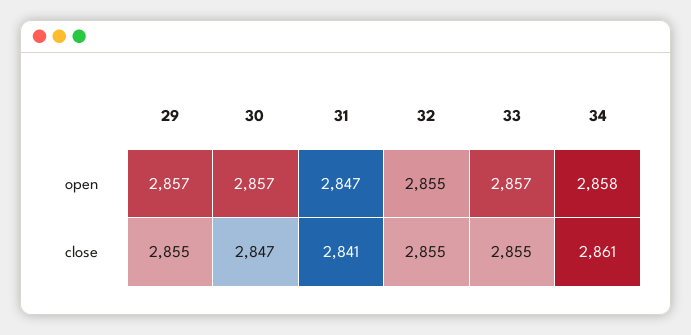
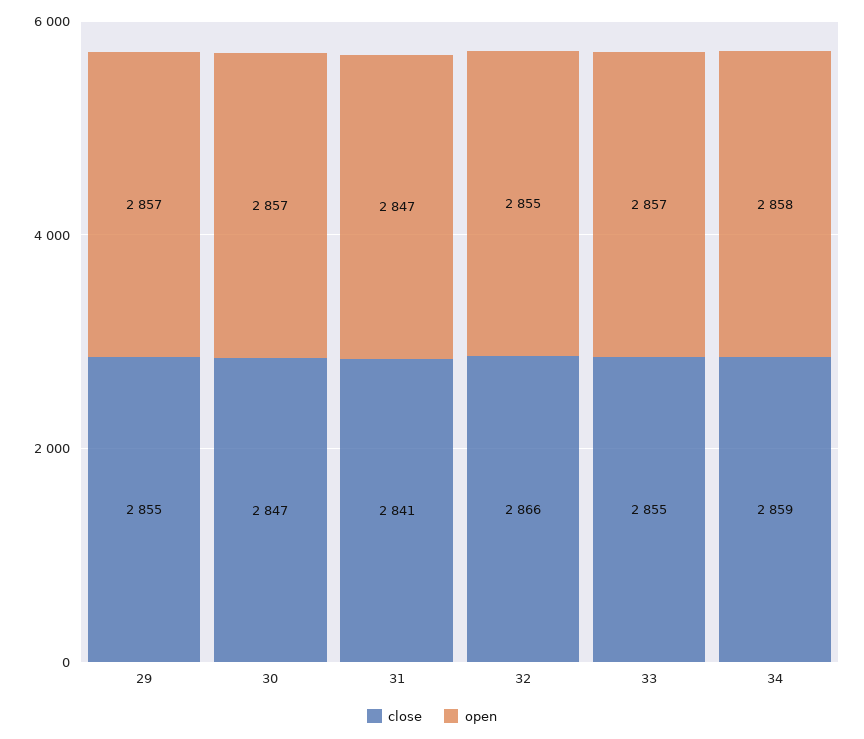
close, 32: 2855 -> 2866
close, 34: 2861 -> 2859

